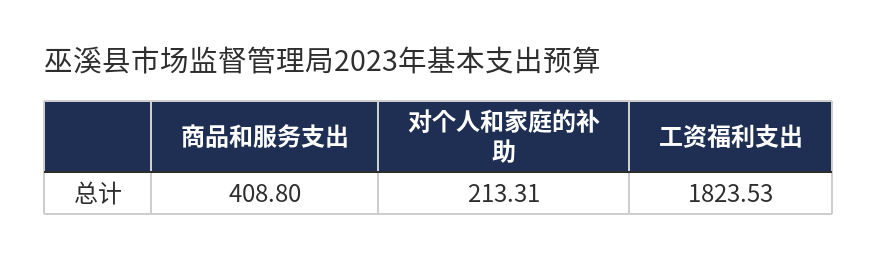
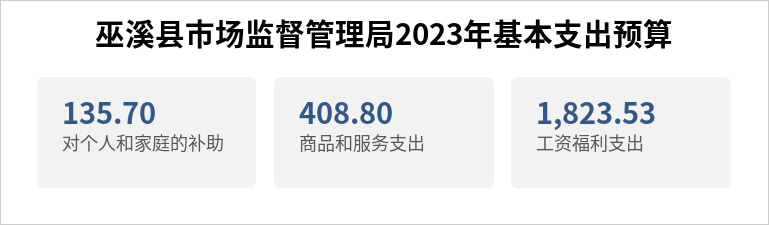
对个人和家庭的补助: 213.31 -> 135.7

